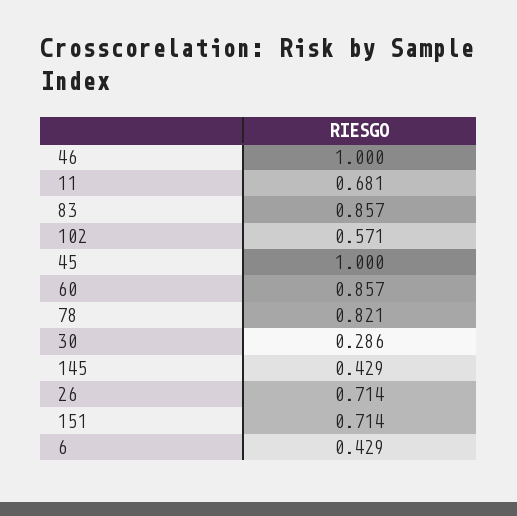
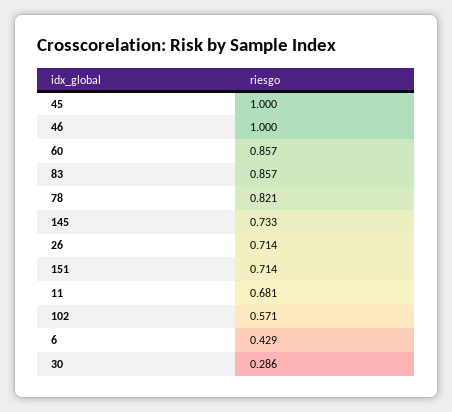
145: 0.429 -> 0.733

